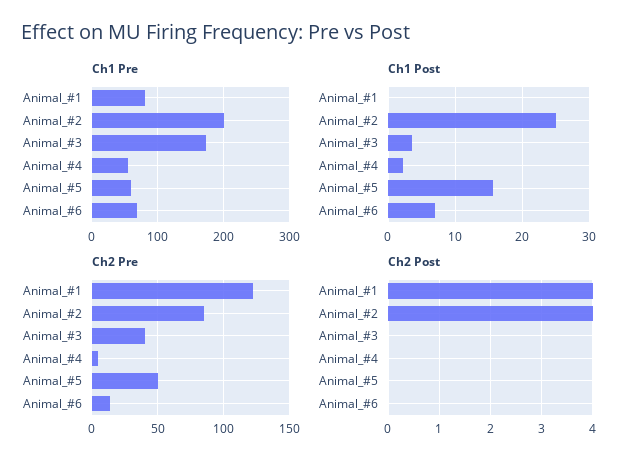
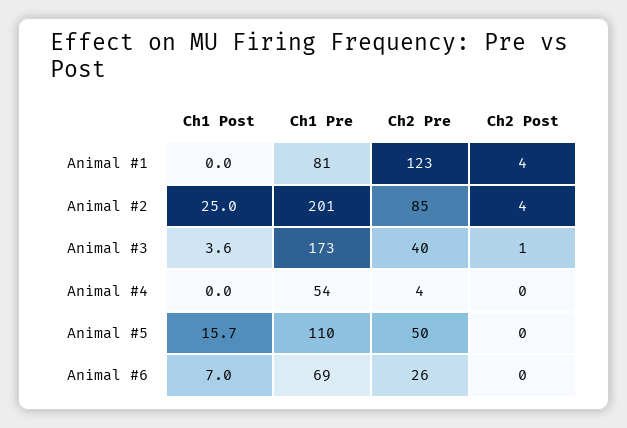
Ch1 Pre, Animal_#5: 60 -> 110
Ch1 Post, Animal_#4: 2 -> 0
Ch2 Pre, Animal_#6: 15 -> 26
Ch2 Post, Animal_#3: 0 -> 1

